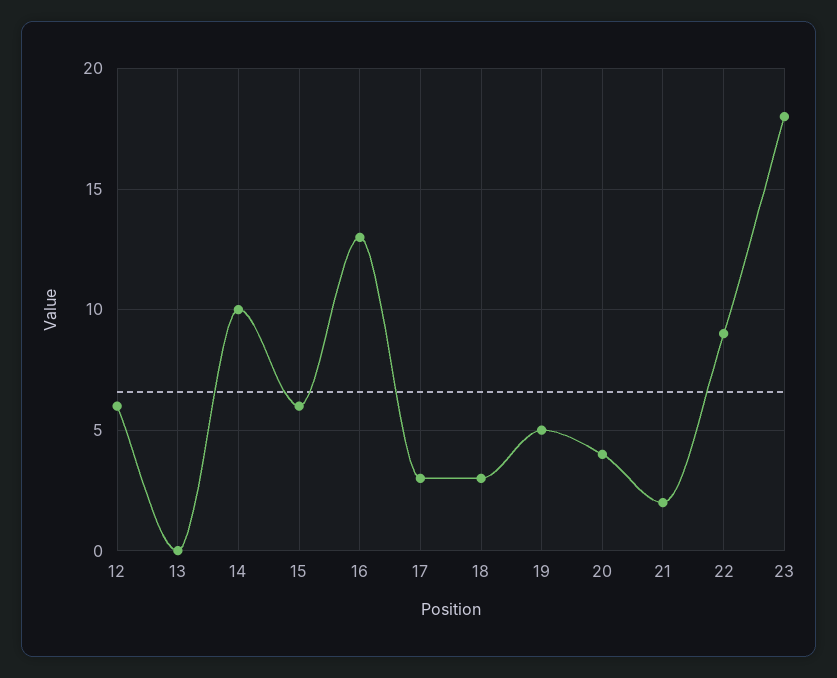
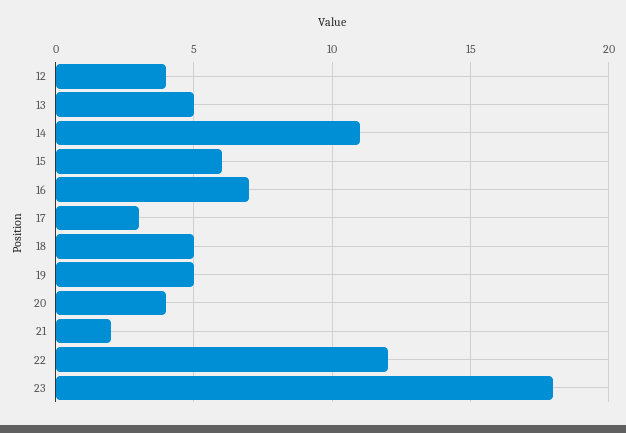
12: 6 -> 4
13: 0 -> 5
14: 10 -> 11
16: 13 -> 7
18: 3 -> 5
22: 9 -> 12

